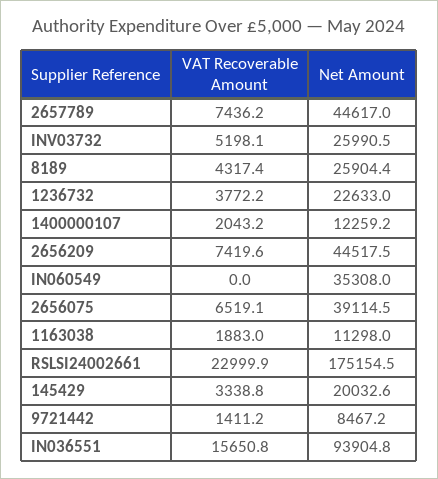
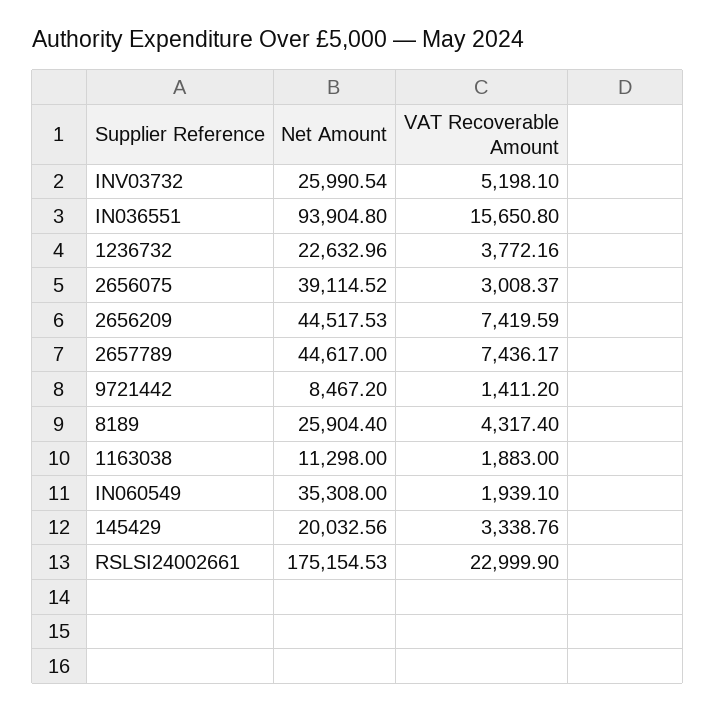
VAT Recoverable Amount, 1400000107: 2043.2 -> none
Net Amount, 1400000107: 12259.2 -> none
VAT Recoverable Amount, IN060549: 0 -> 1939.1
VAT Recoverable Amount, 2656075: 6519.1 -> 3008.37

